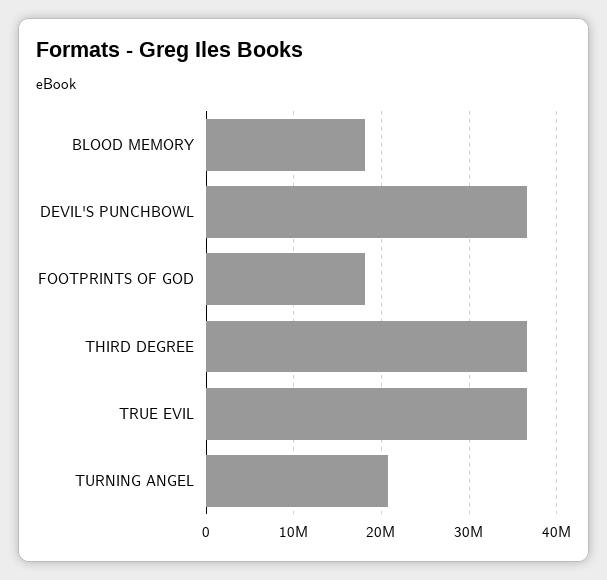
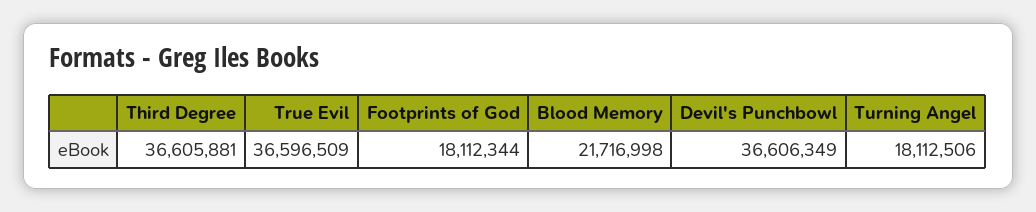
BLOOD MEMORY: 18000000 -> 21716998
TURNING ANGEL: 21000000 -> 18112506

